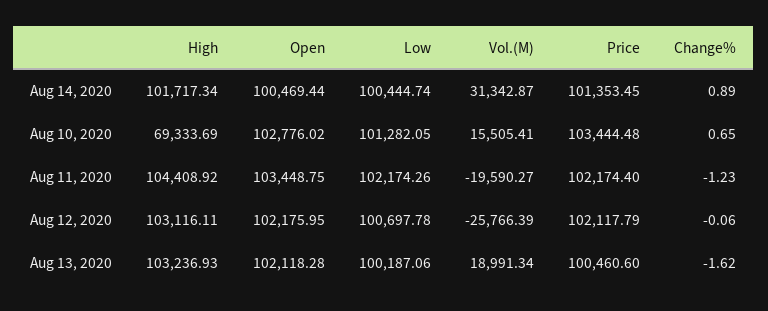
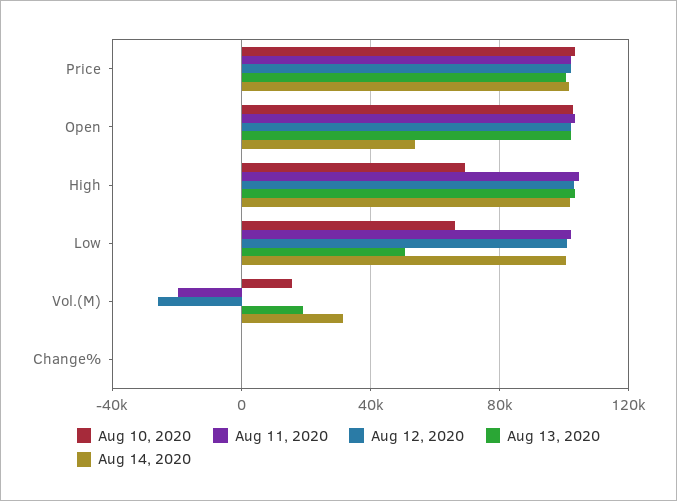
Aug 14, 2020, Open: 100469.44 -> 55000
Aug 10, 2020, Low: 101282.05 -> 65000
Aug 13, 2020, Low: 100187.06 -> 50000

